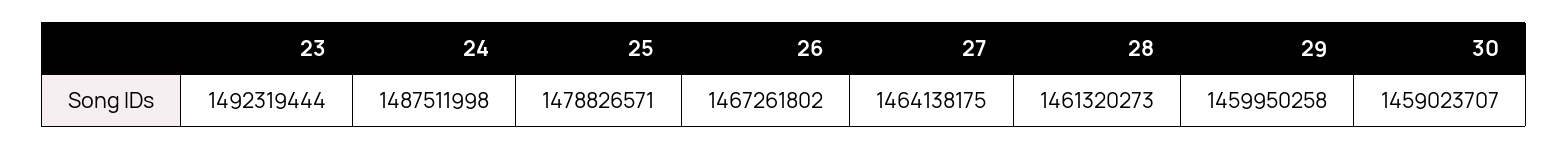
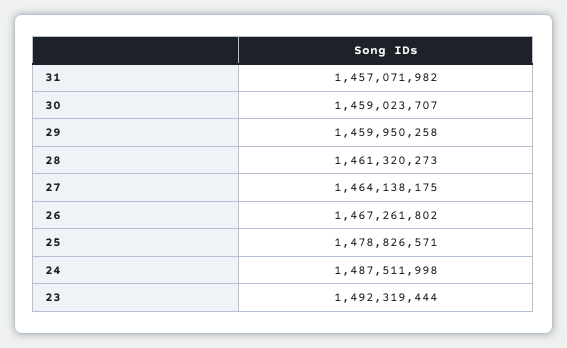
31: none -> 1457071982

